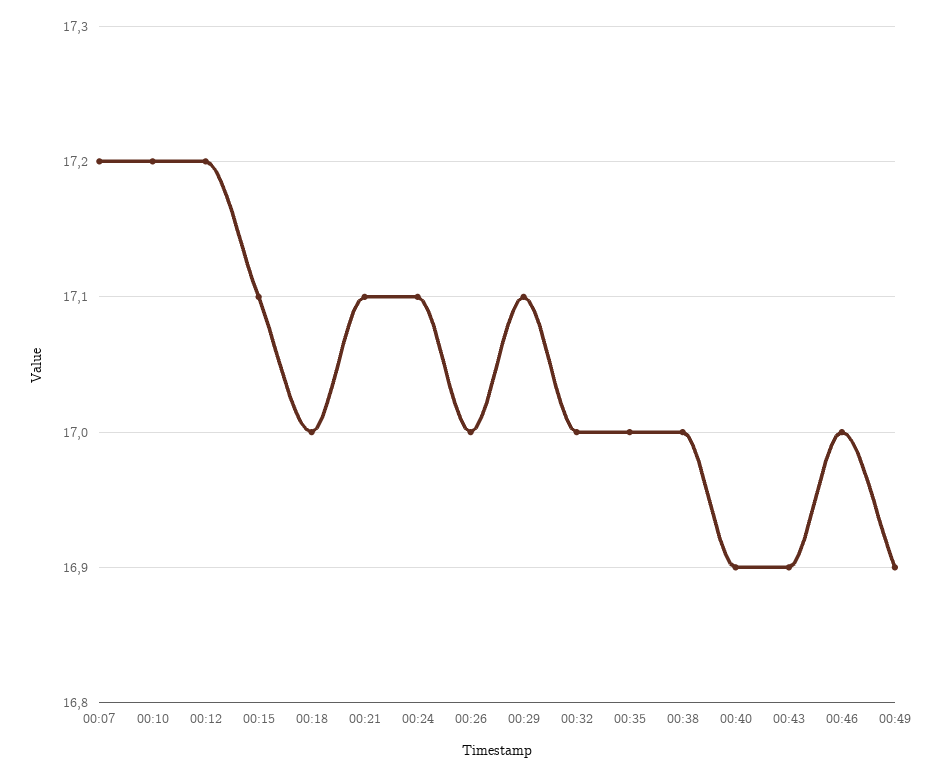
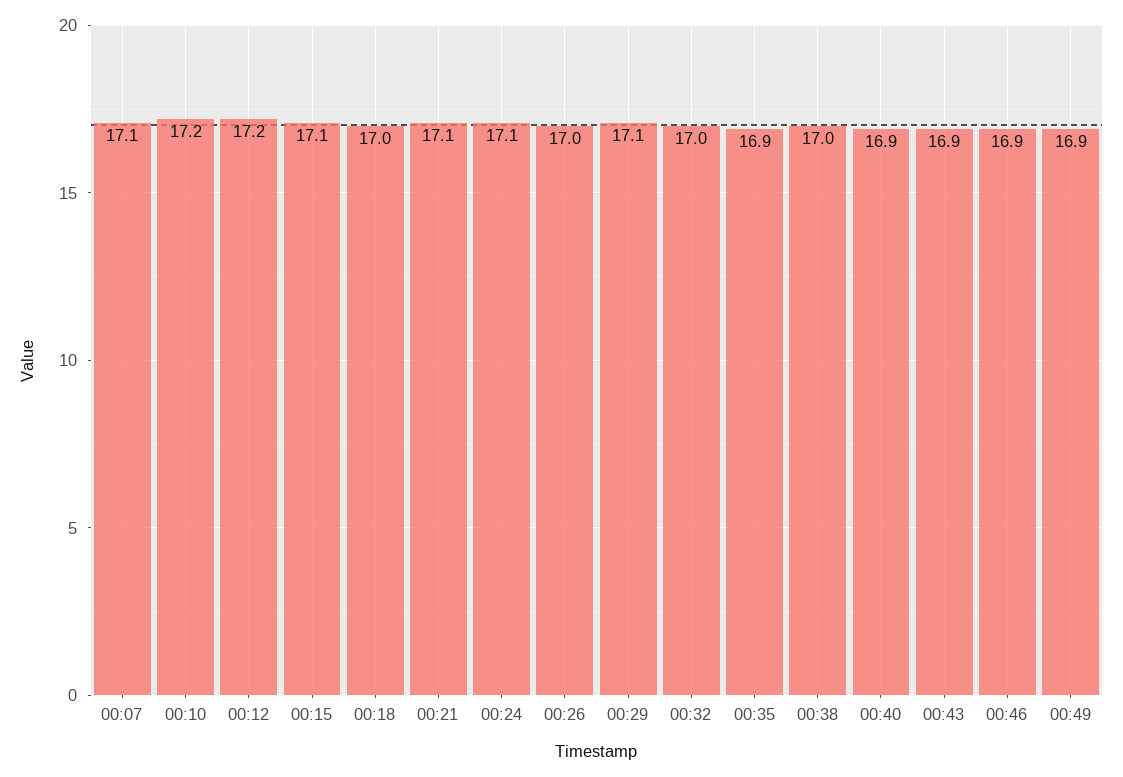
00:07: 17.2 -> 17.1
00:35: 17 -> 16.9
00:46: 17 -> 16.9

